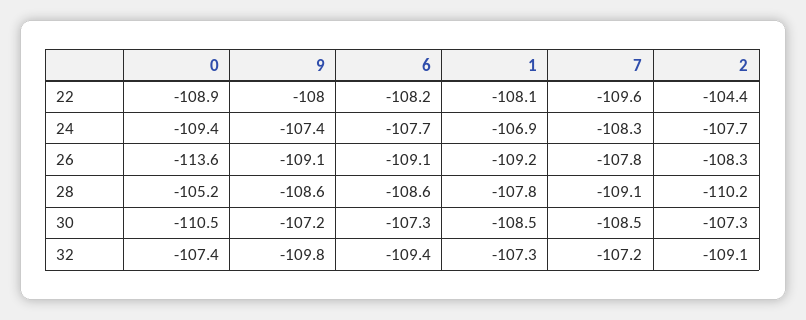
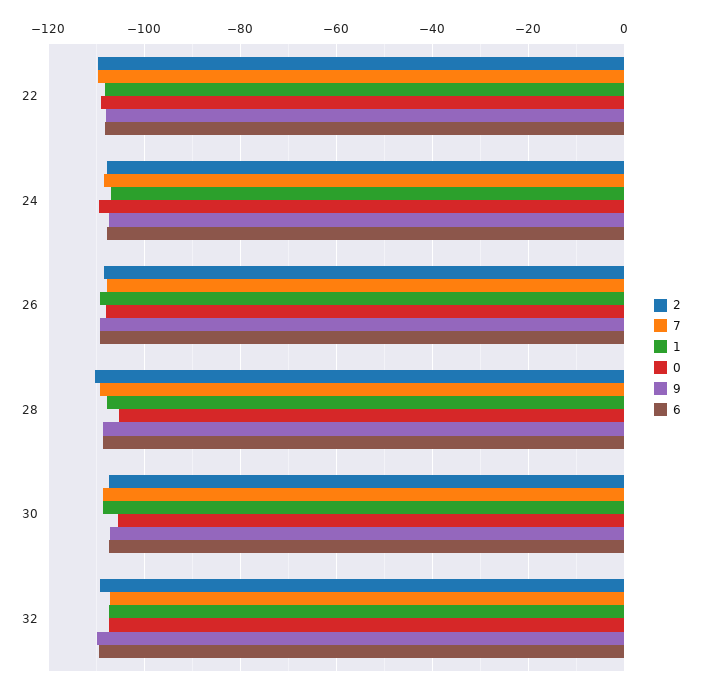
2, 22: -104.4 -> -110
0, 26: -113.6 -> -108
0, 30: -110.5 -> -106

